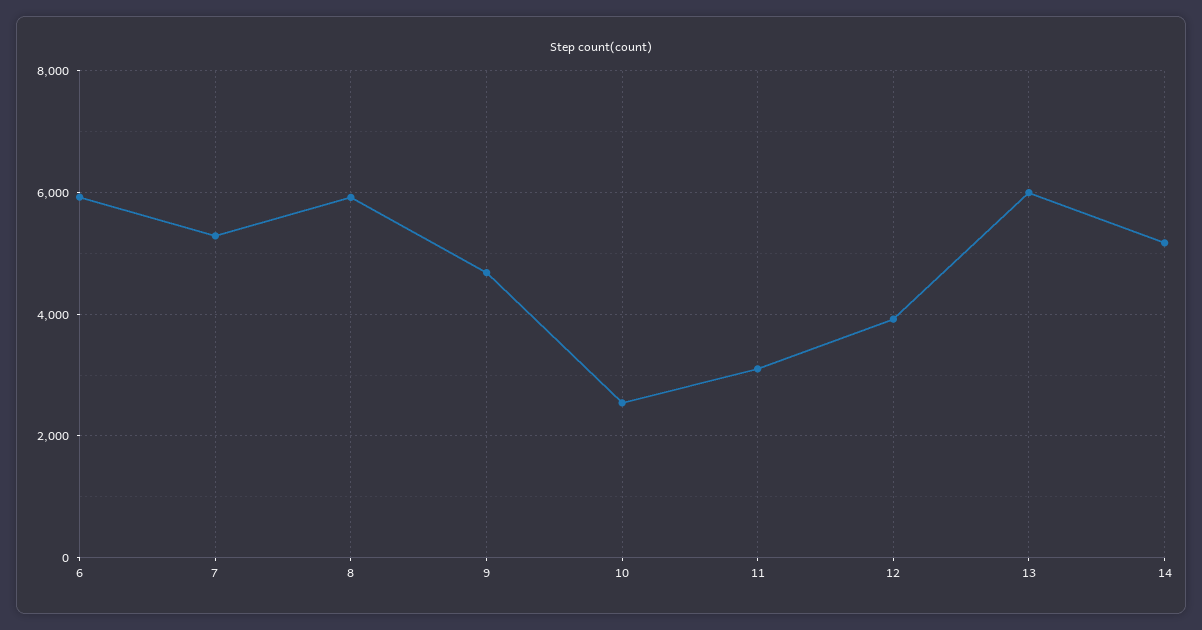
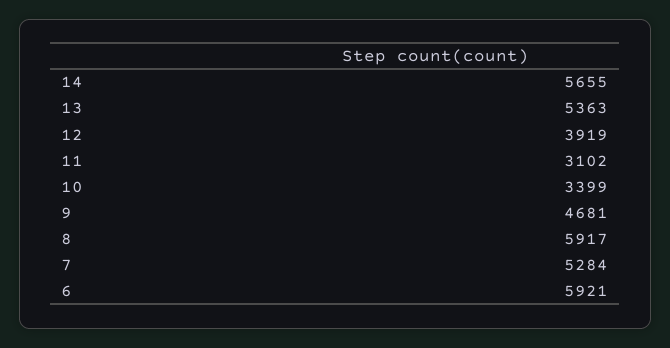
10: 2600 -> 3399
13: 6000 -> 5363
14: 5200 -> 5655

